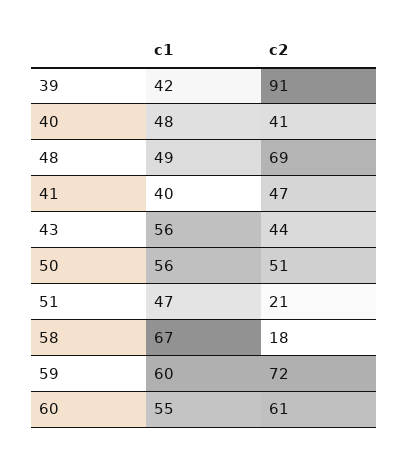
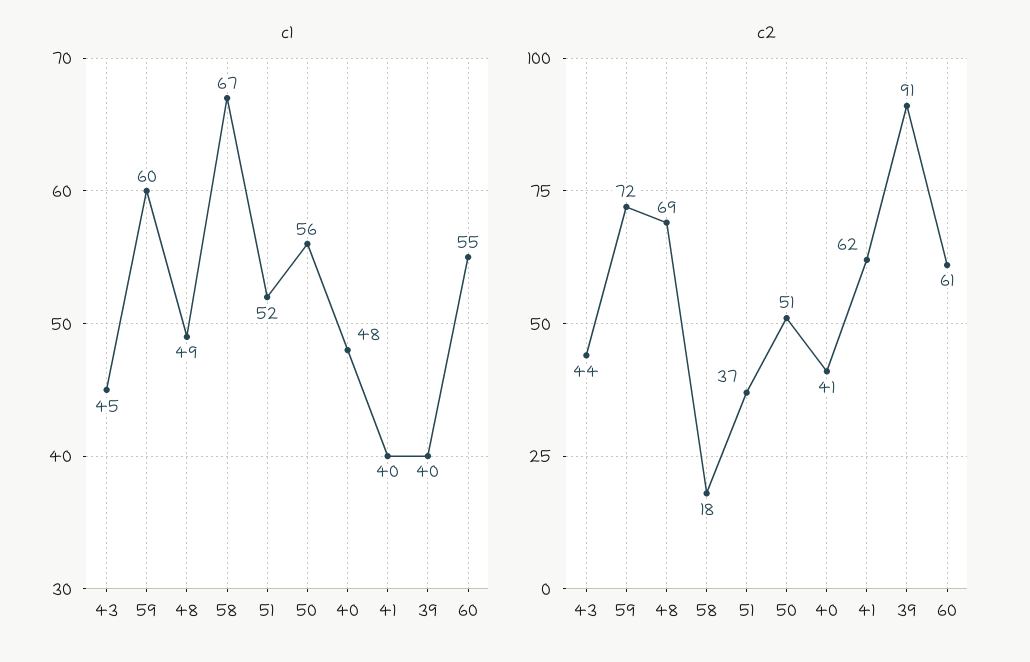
c1, 39: 42 -> 40
c2, 41: 47 -> 62
c1, 43: 56 -> 45
c1, 51: 47 -> 52
c2, 51: 21 -> 37

